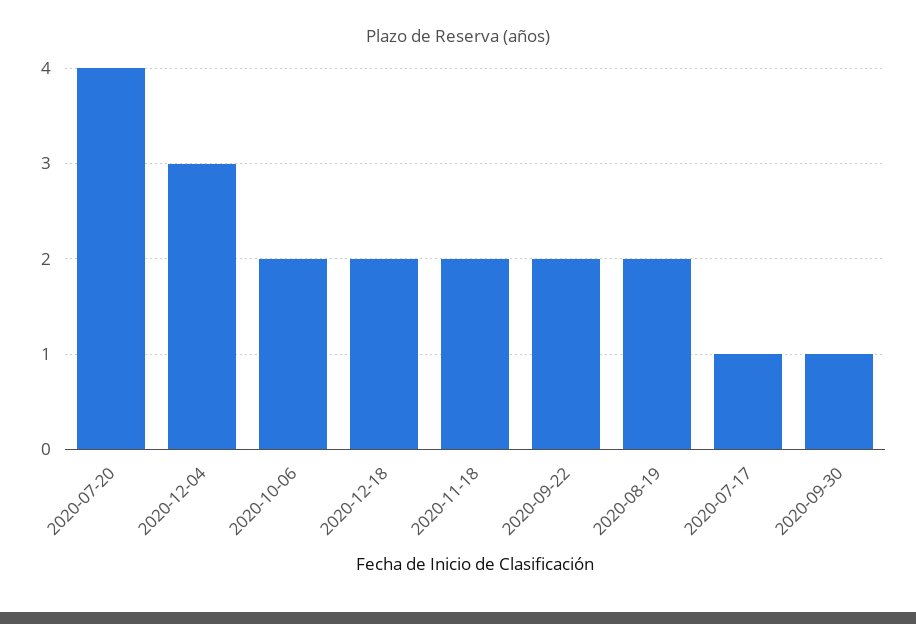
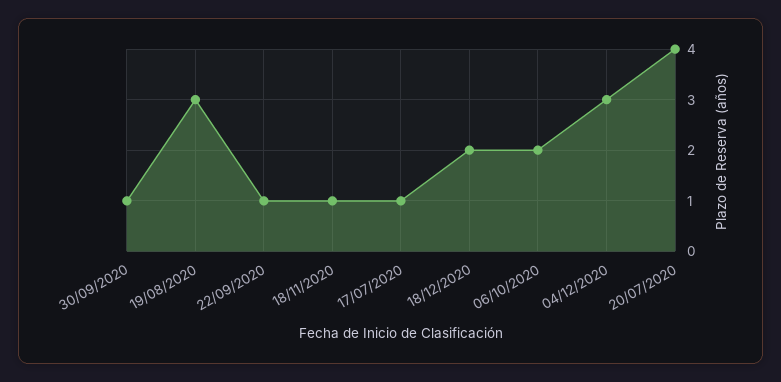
2020-11-18: 2 -> 1
2020-09-22: 2 -> 1
2020-08-19: 2 -> 3

